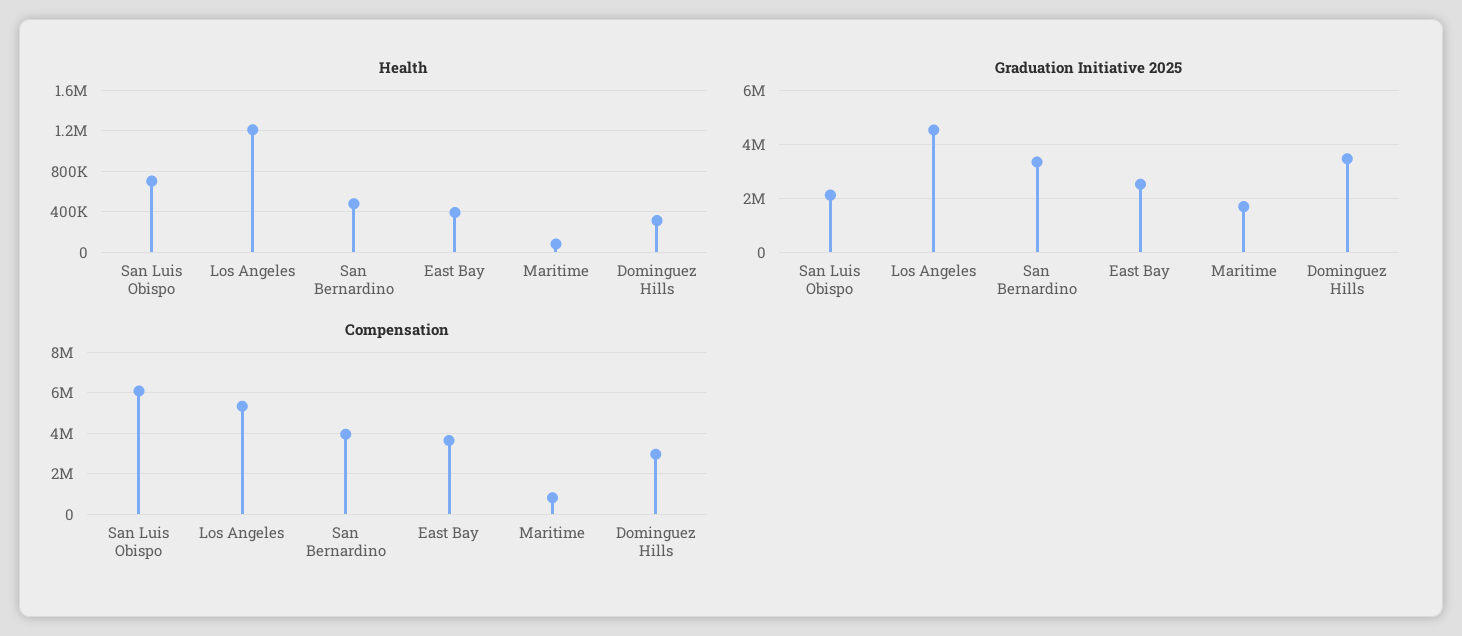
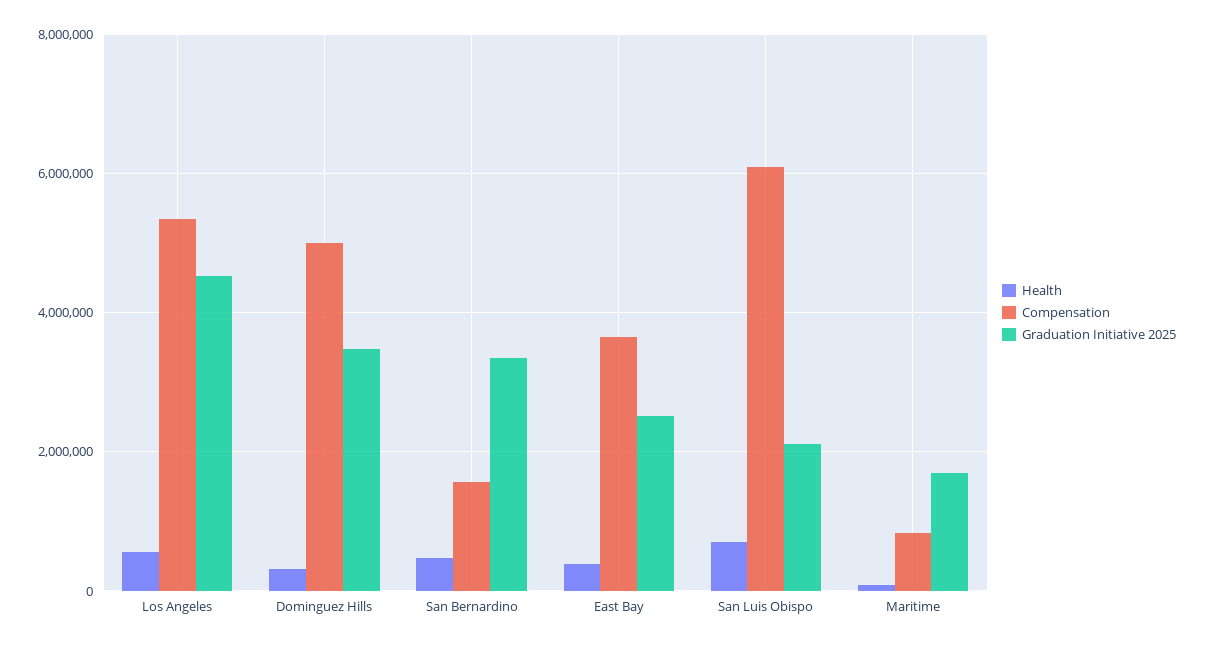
Health, Los Angeles: 1200000 -> 600000
Compensation, San Bernardino: 4000000 -> 1600000
Compensation, Dominguez Hills: 3000000 -> 5000000

